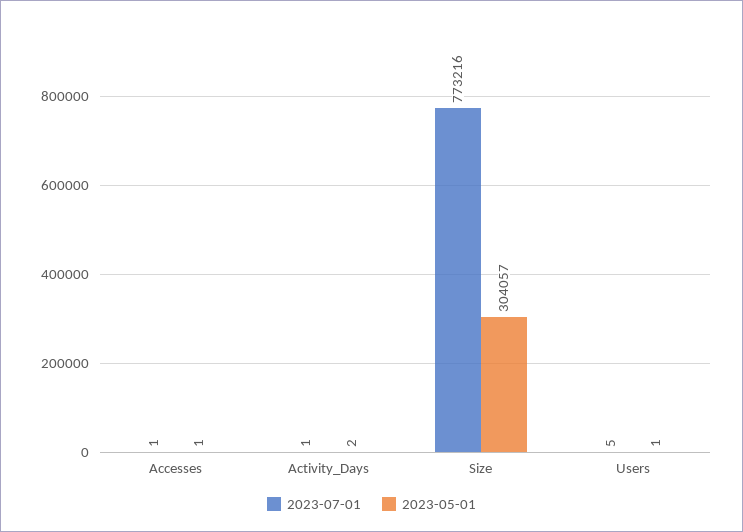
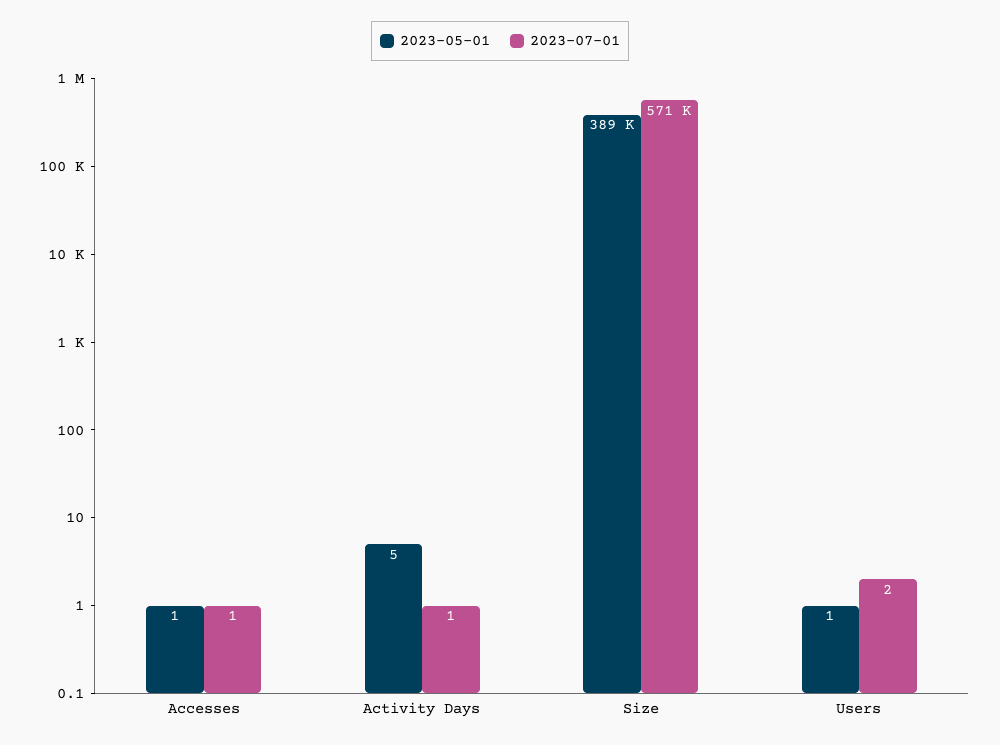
2023-05-01, Activity_Days: 2 -> 5
2023-07-01, Size: 773216 -> 571000
2023-05-01, Size: 304057 -> 389000
2023-07-01, Users: 5 -> 2

